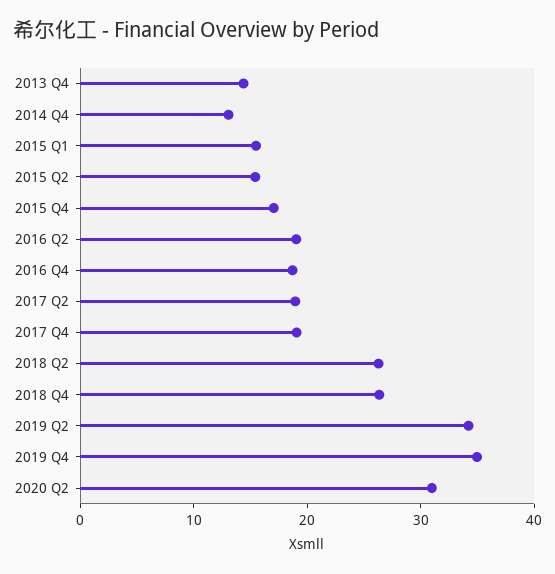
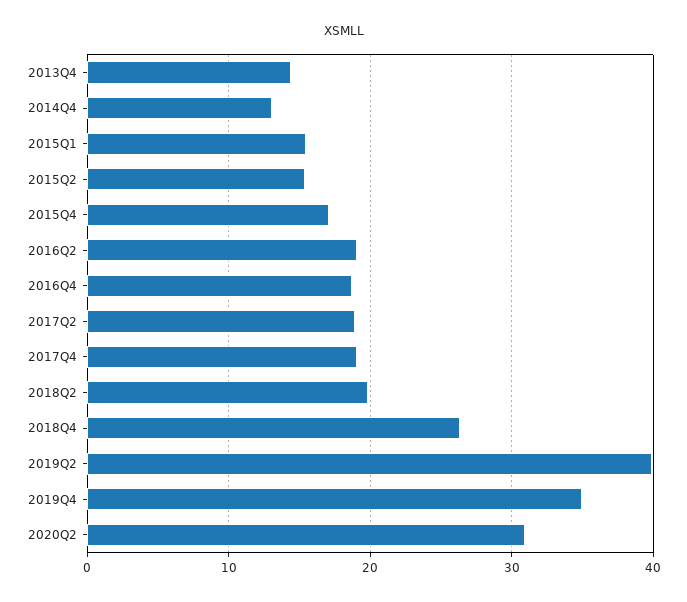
2018 Q2: 26 -> 20
2019 Q2: 34 -> 40

